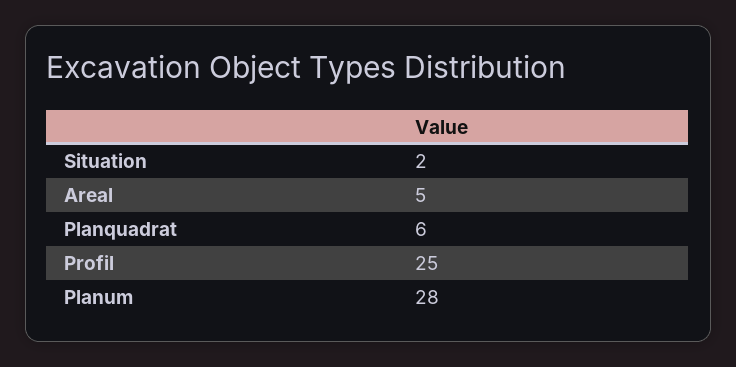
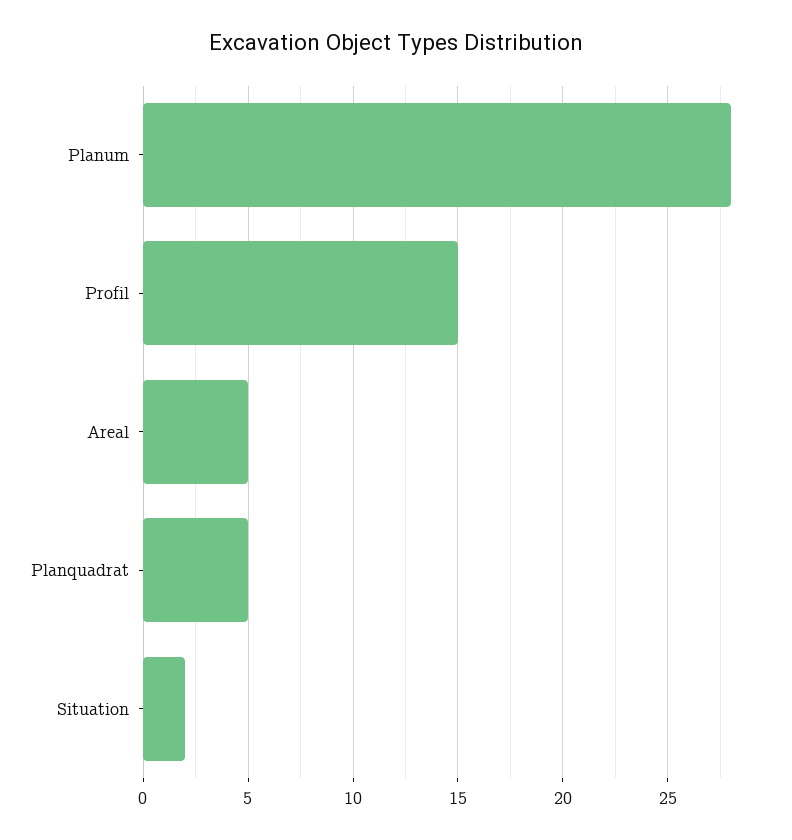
Planquadrat: 6 -> 5
Profil: 25 -> 15

